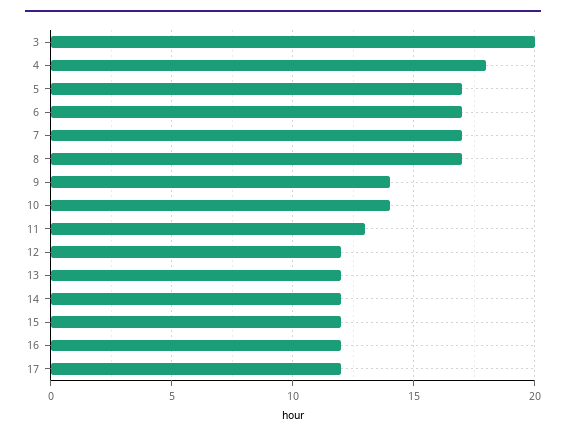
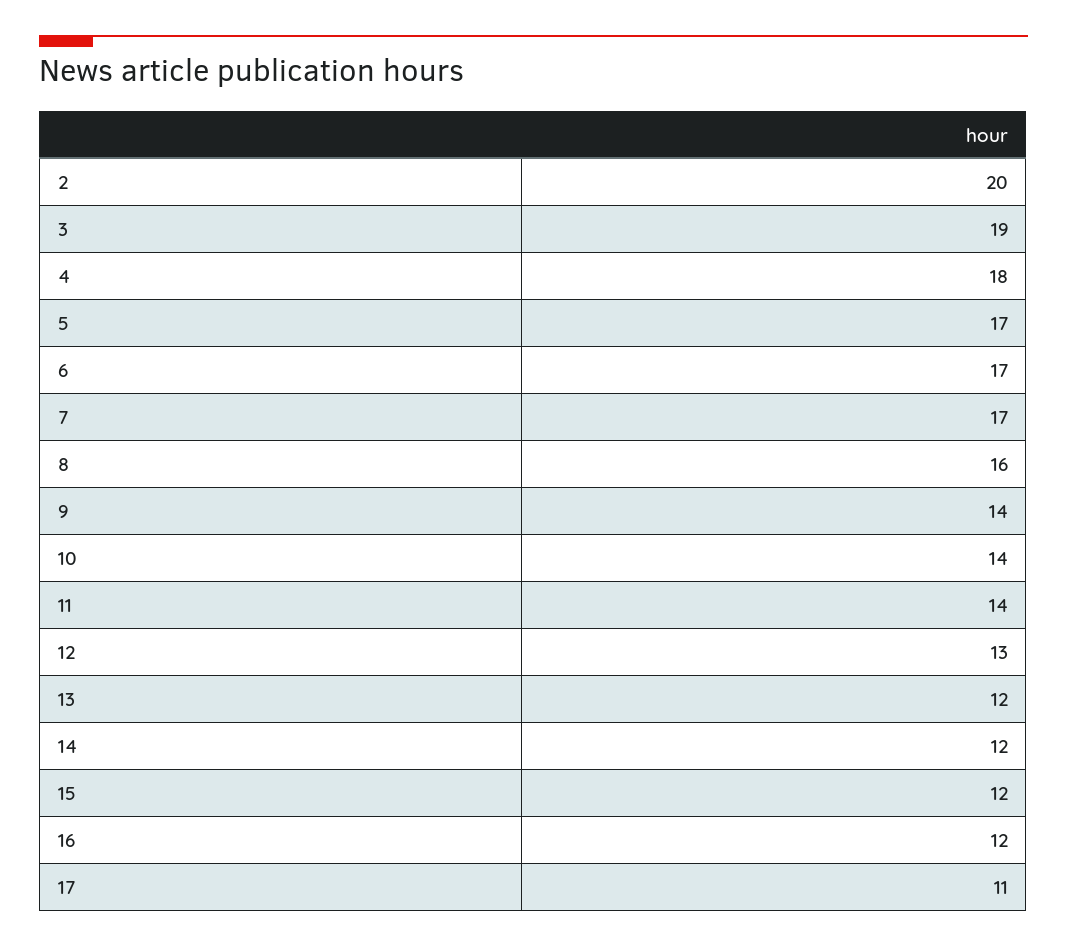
3: 20 -> 19
8: 17 -> 16
11: 13 -> 14
12: 12 -> 13
17: 12 -> 11
2: none -> 20

